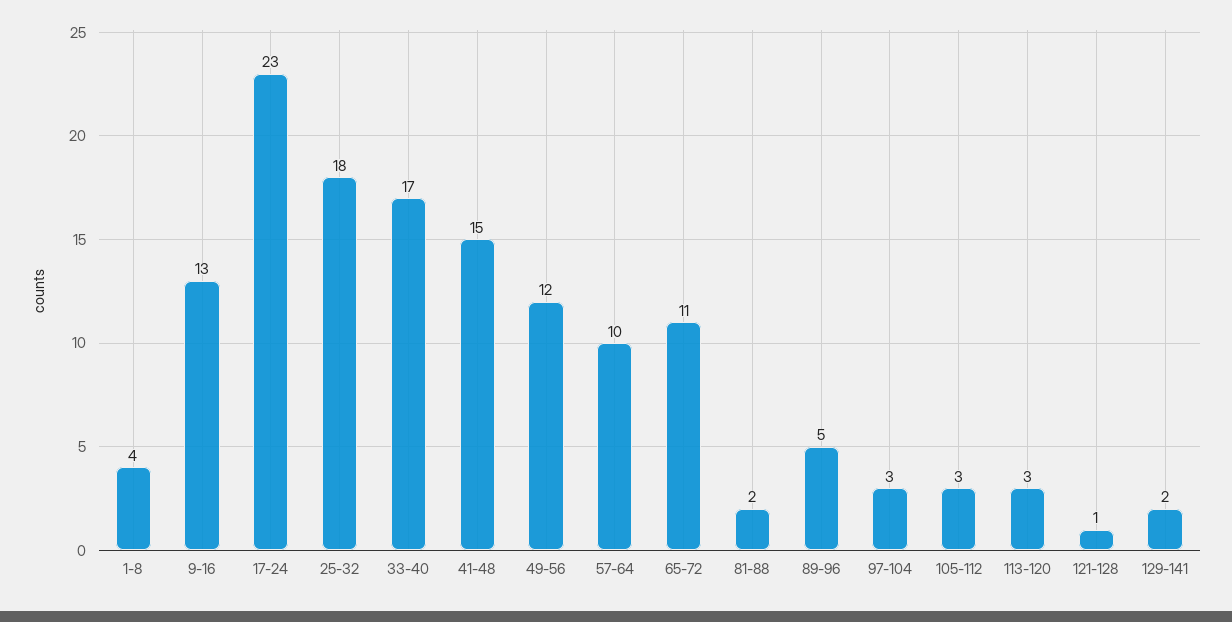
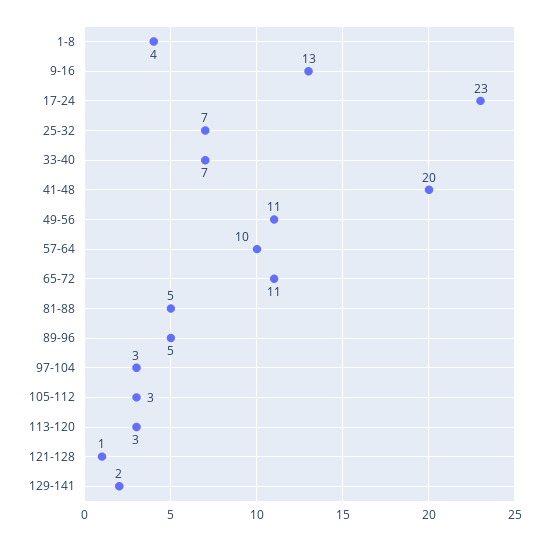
25-32: 18 -> 7
33-40: 17 -> 7
41-48: 15 -> 20
49-56: 12 -> 11
81-88: 2 -> 5

